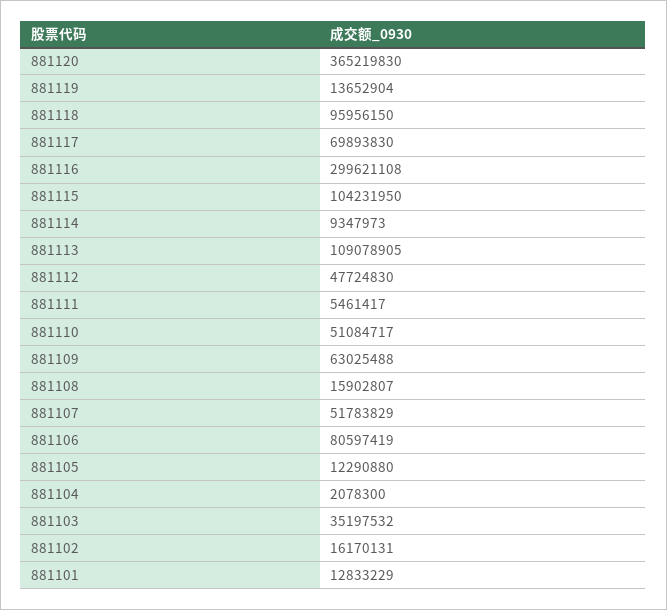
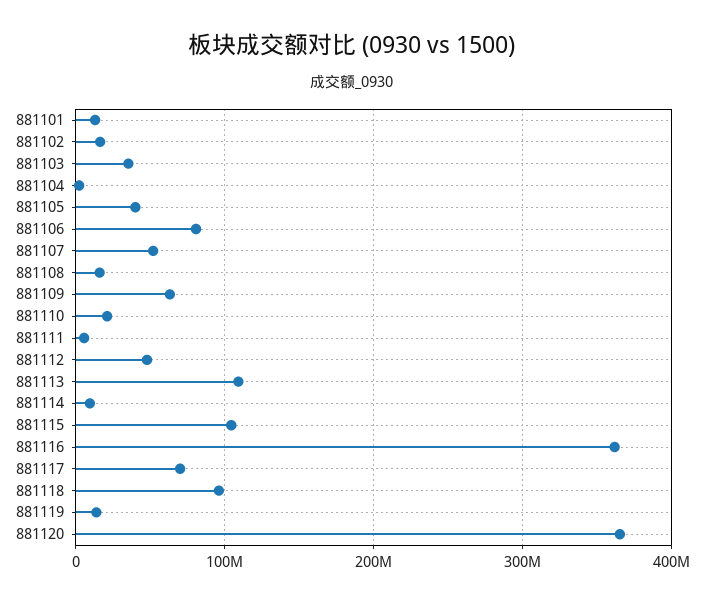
881116: 299621108 -> 360000000
881110: 51084717 -> 20000000
881105: 12290880 -> 40000000

